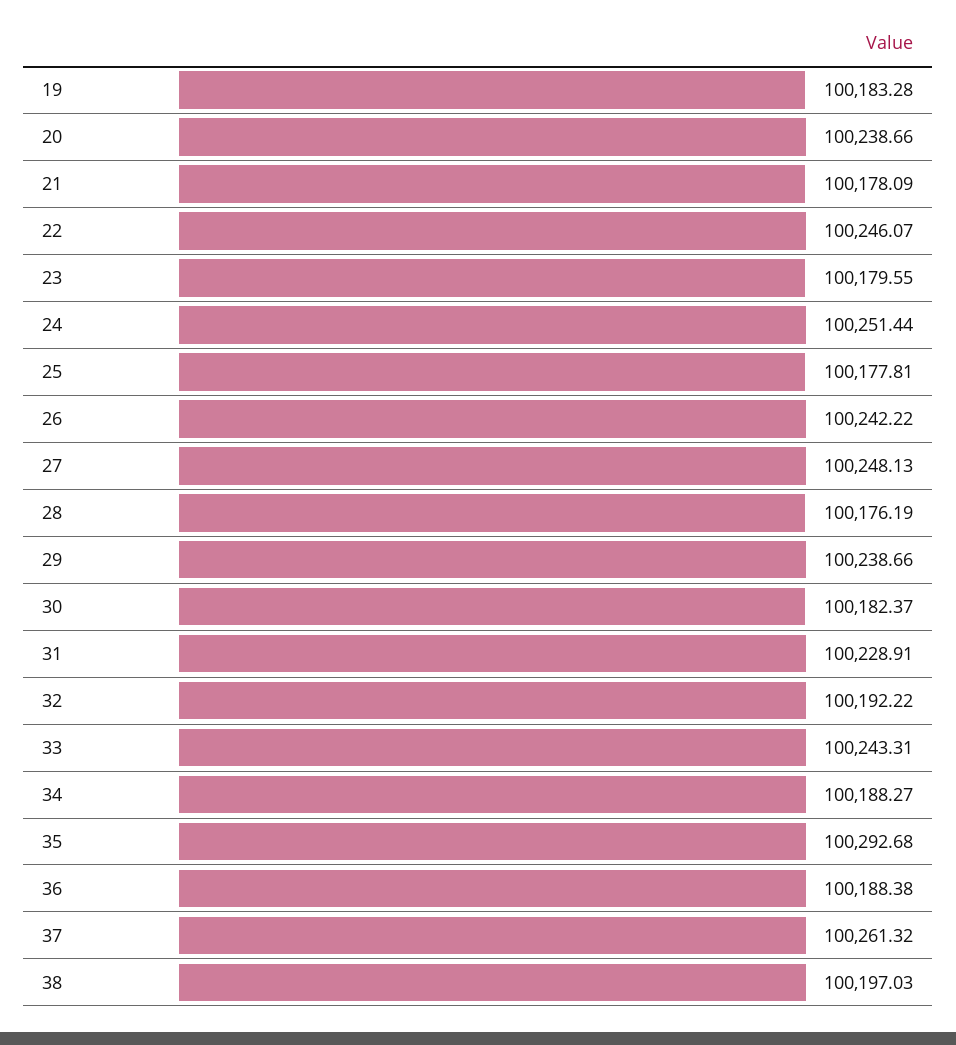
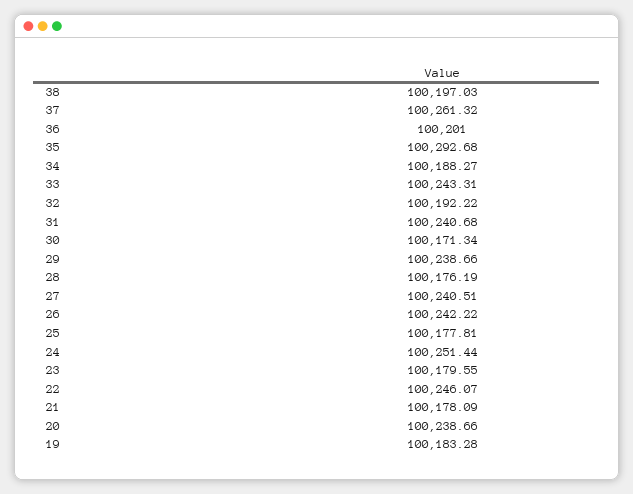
27: 100248.13 -> 100240.51
30: 100182.37 -> 100171.34
31: 100228.91 -> 100240.68
36: 100188.38 -> 100201

